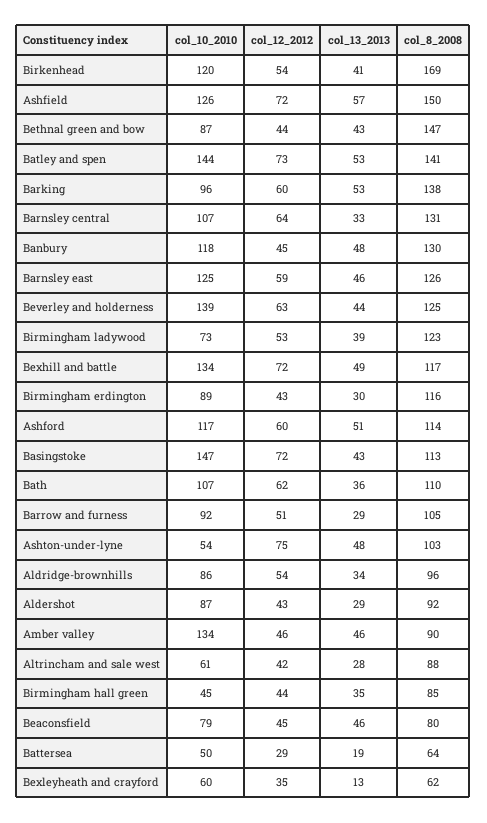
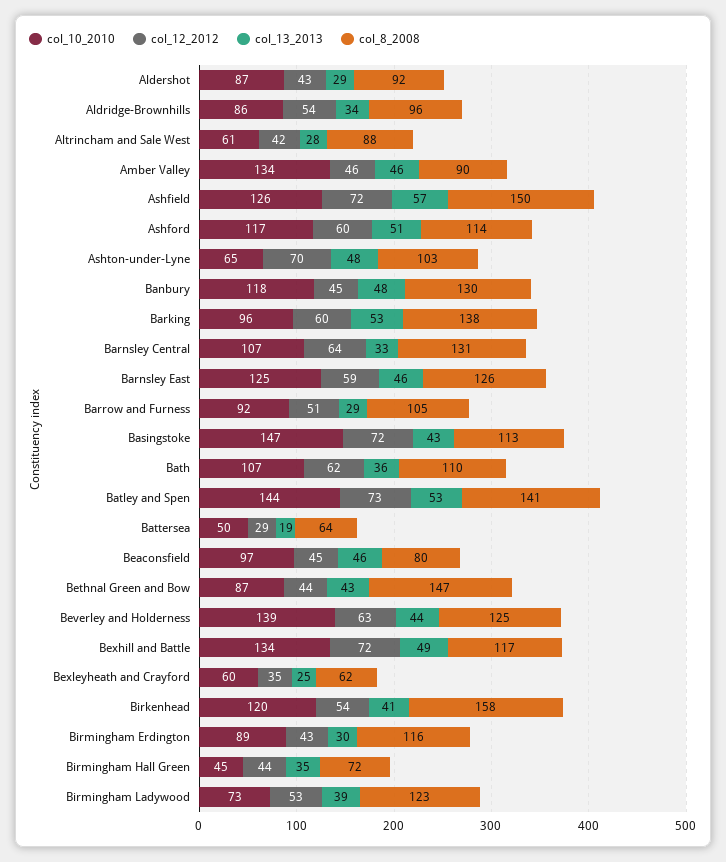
col_8_2008, Birkenhead: 169 -> 158
col_10_2010, Ashton-under-lyne: 54 -> 65
col_12_2012, Ashton-under-lyne: 75 -> 70
col_8_2008, Birmingham hall green: 85 -> 72
col_10_2010, Beaconsfield: 79 -> 97
col_13_2013, Bexleyheath and crayford: 13 -> 25

